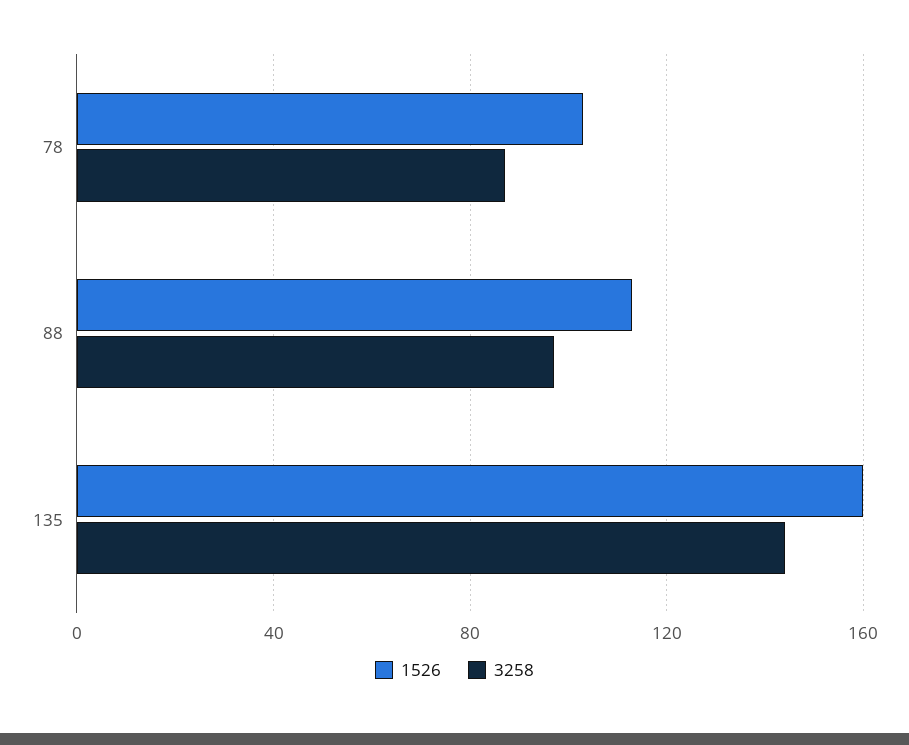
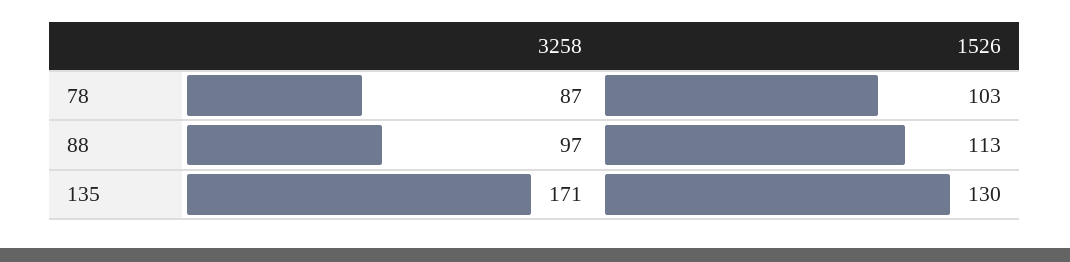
1526, 135: 160 -> 130
3258, 135: 145 -> 171

